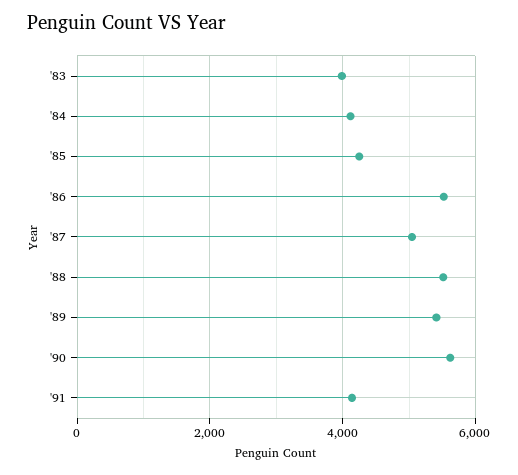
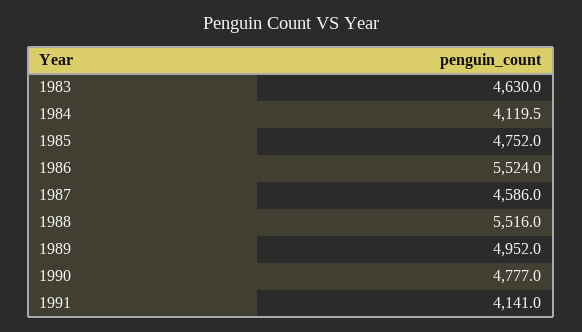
'83: 4000 -> 4630
'85: 4200 -> 4752
'87: 5000 -> 4586
'89: 5400 -> 4952
'90: 5600 -> 4777

